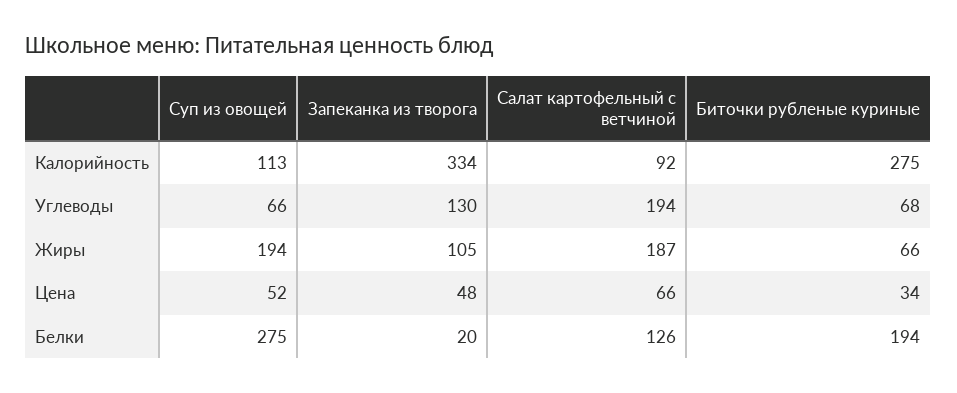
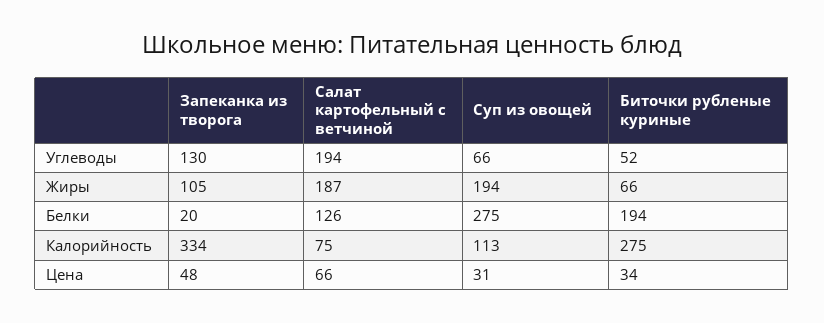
Салат картофельный с ветчиной, Калорийность: 92 -> 75
Биточки рубленые куриные, Углеводы: 68 -> 52
Суп из овощей, Цена: 52 -> 31

